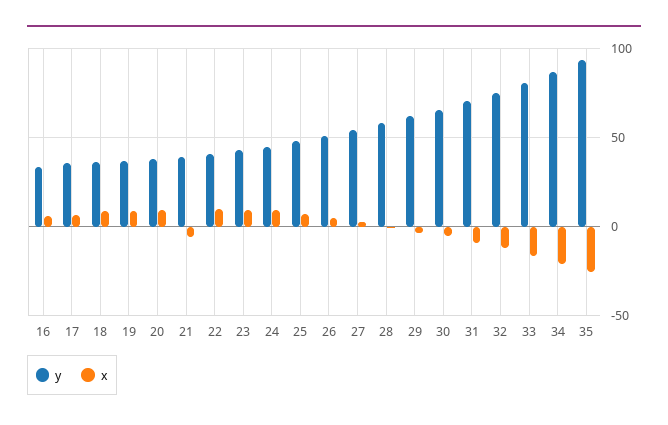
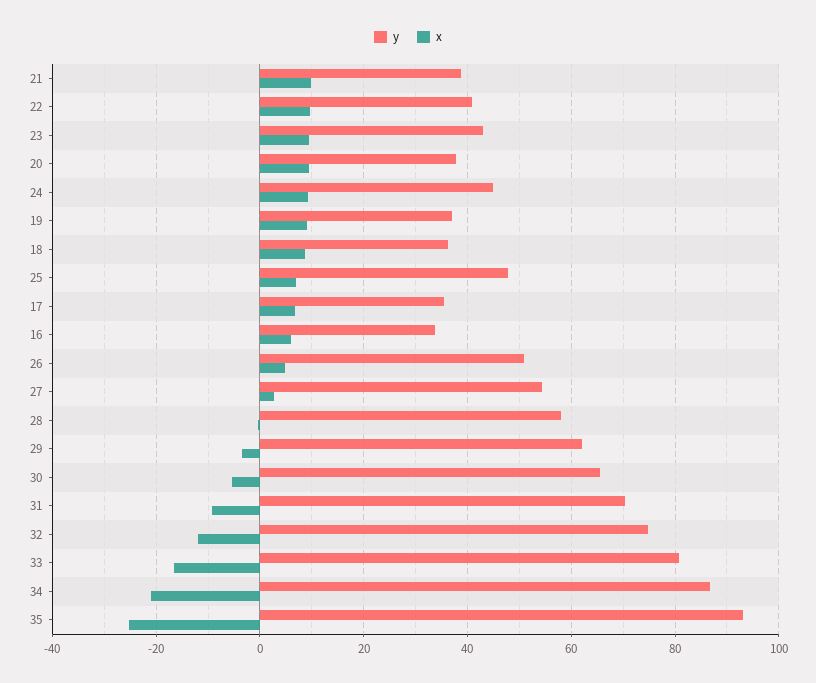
x, 21: -5 -> 10

